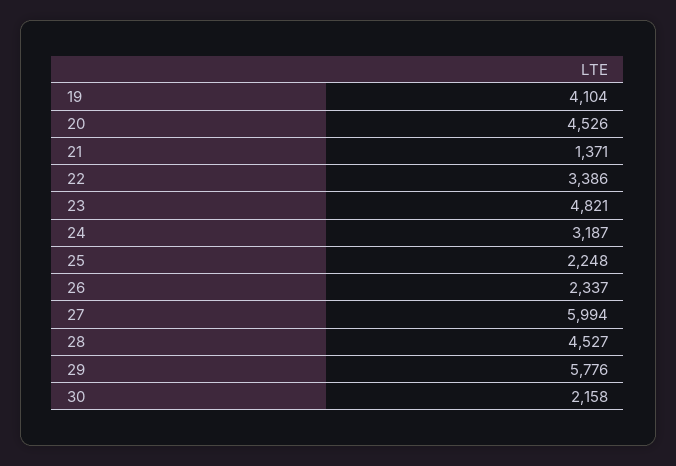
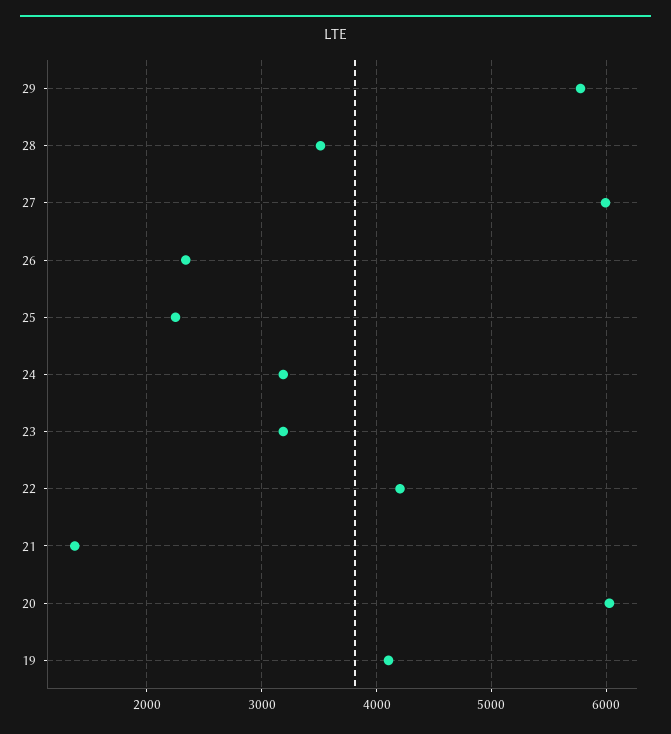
20: 4526 -> 6000
22: 3386 -> 4200
23: 4821 -> 3200
28: 4527 -> 3500
30: 2158 -> none

